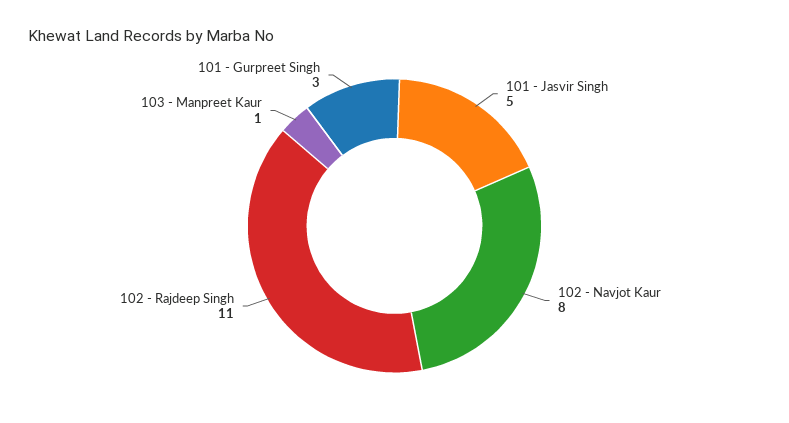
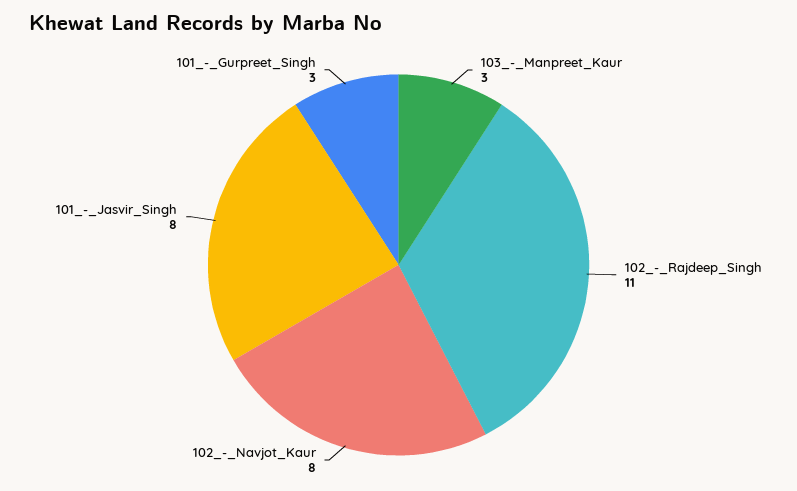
101 - Jasvir Singh: 5 -> 8
103 - Manpreet Kaur: 1 -> 3

